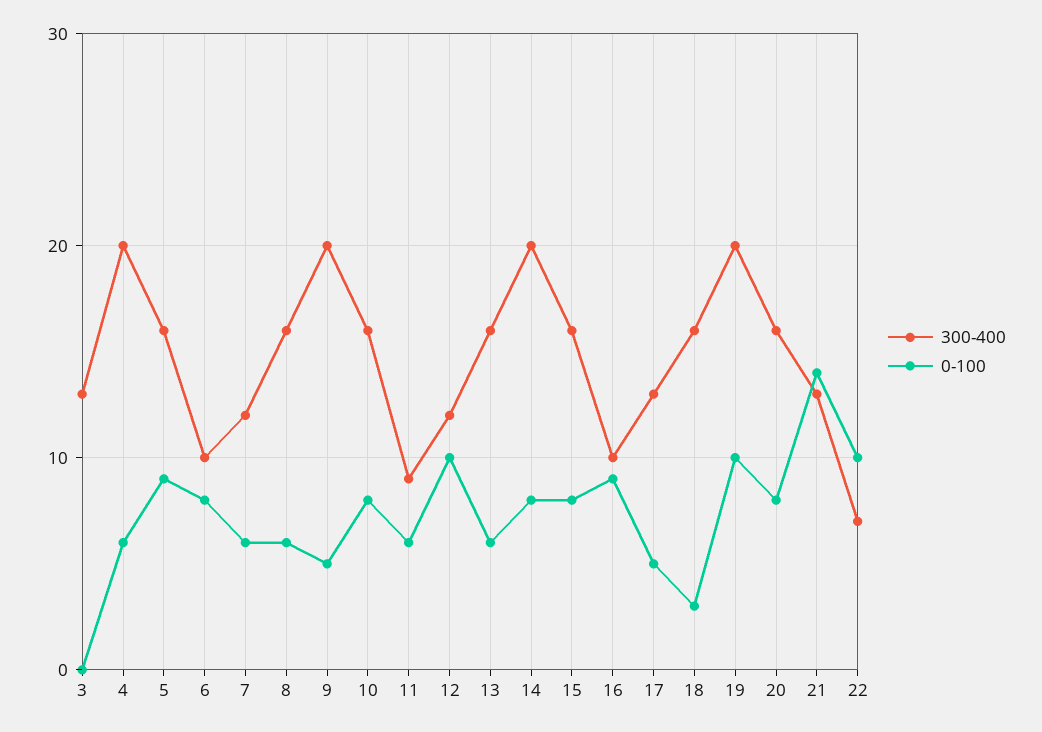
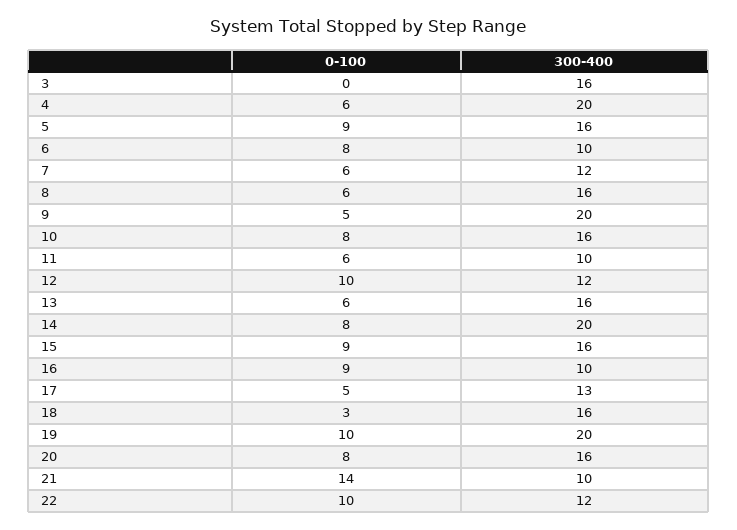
300-400, 3: 13 -> 16
300-400, 11: 9 -> 10
0-100, 15: 8 -> 9
300-400, 21: 13 -> 10
300-400, 22: 7 -> 12

